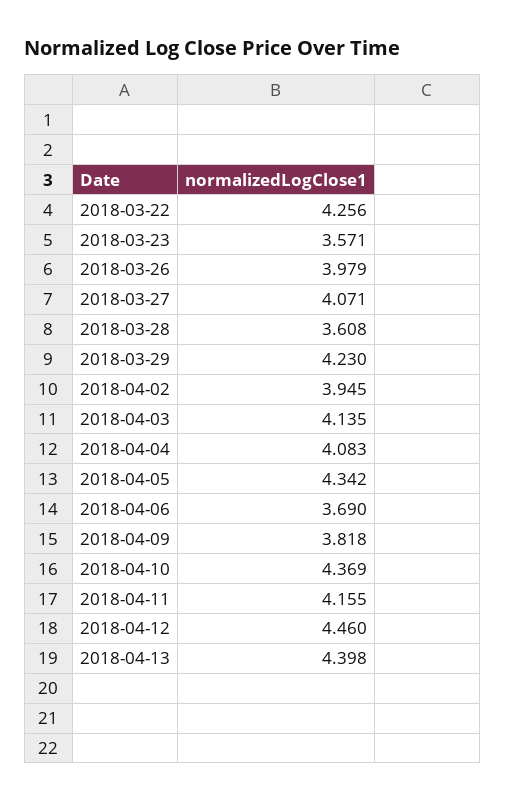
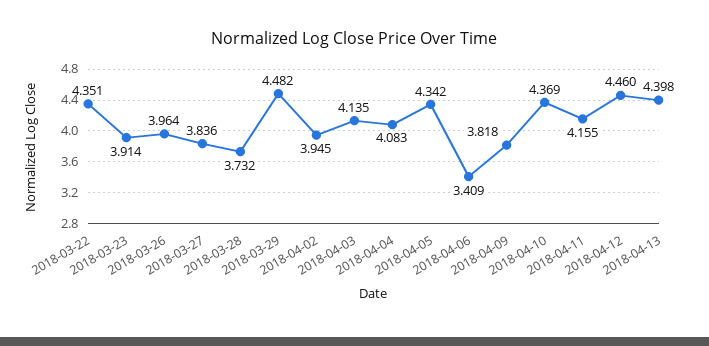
2018-03-22: 4.256 -> 4.351
2018-03-23: 3.571 -> 3.914
2018-03-26: 3.979 -> 3.964
2018-03-27: 4.071 -> 3.836
2018-03-28: 3.608 -> 3.732
2018-03-29: 4.23 -> 4.482
2018-04-06: 3.69 -> 3.409

